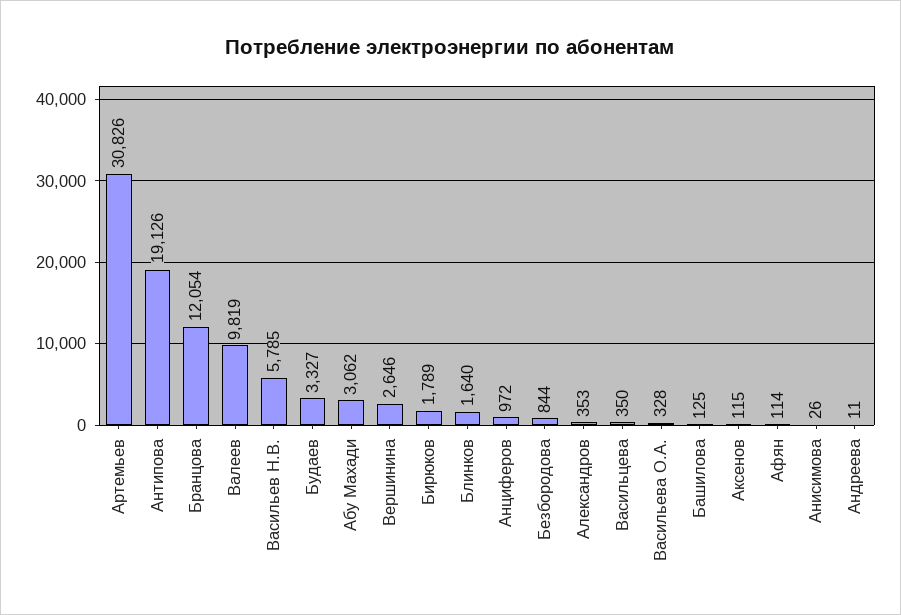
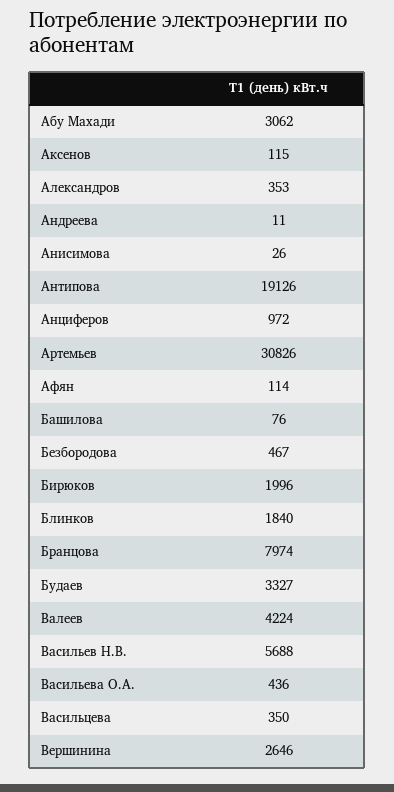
Бранцова: 12054 -> 7974
Валеев: 9819 -> 4224
Васильев Н.В.: 5785 -> 5688
Бирюков: 1789 -> 1996
Блинков: 1640 -> 1840
Безбородова: 844 -> 467
Васильева О.А.: 328 -> 436
Башилова: 125 -> 76

